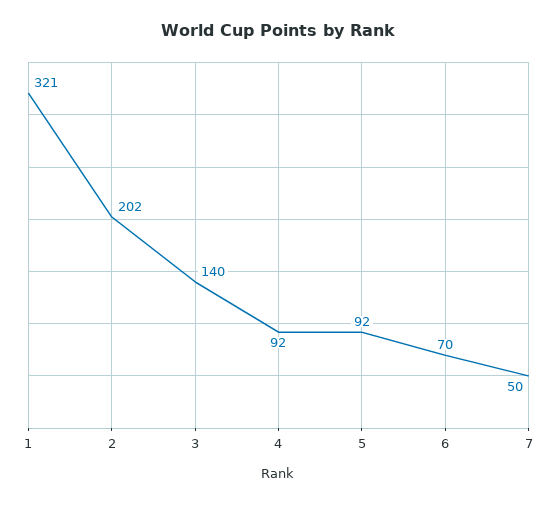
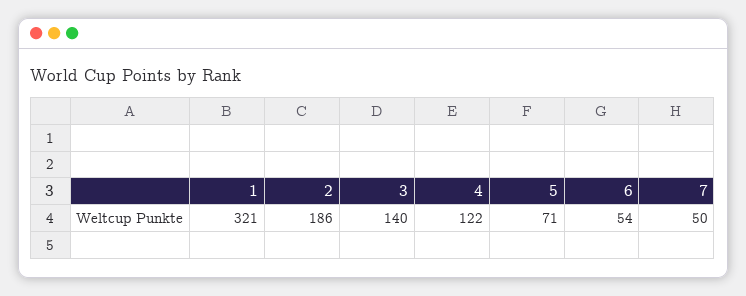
2: 202 -> 186
4: 92 -> 122
5: 92 -> 71
6: 70 -> 54

